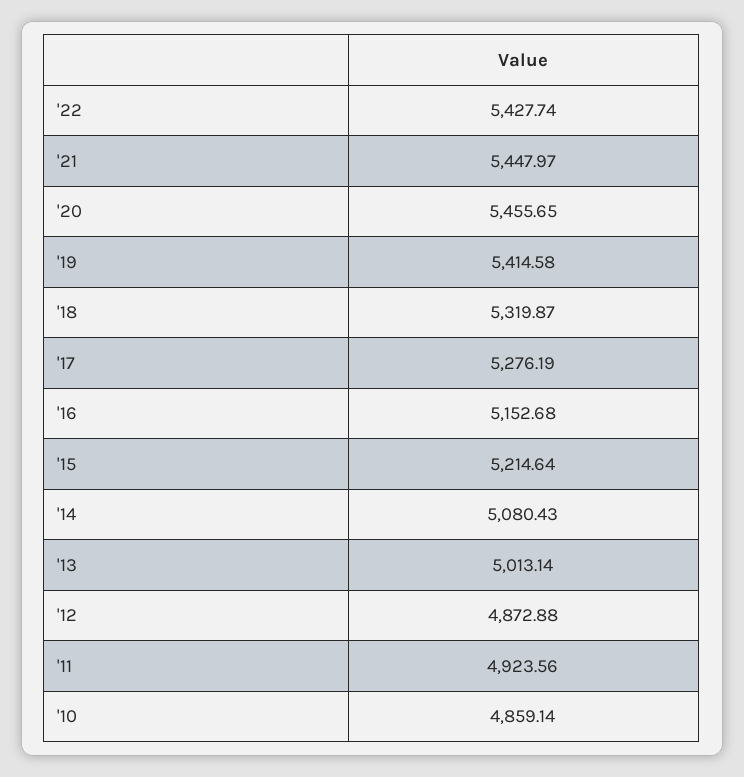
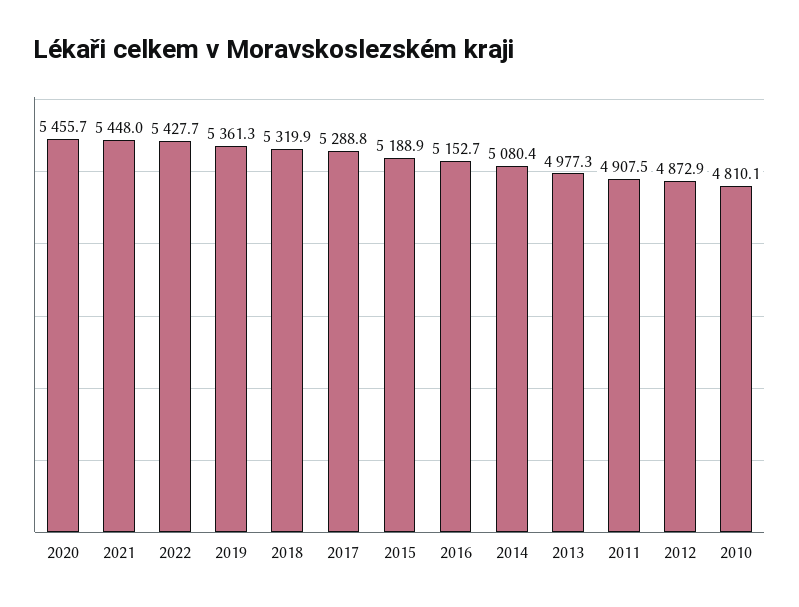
'19: 5414.58 -> 5361.3
'17: 5276.19 -> 5288.8
'15: 5214.64 -> 5188.9
'13: 5013.14 -> 4977.3
'11: 4923.56 -> 4907.5
'10: 4859.14 -> 4810.1

